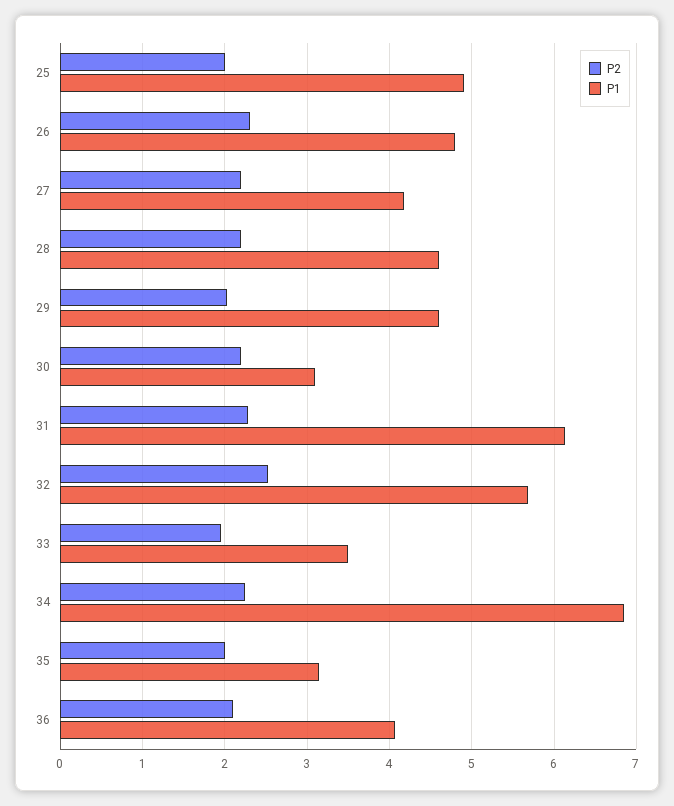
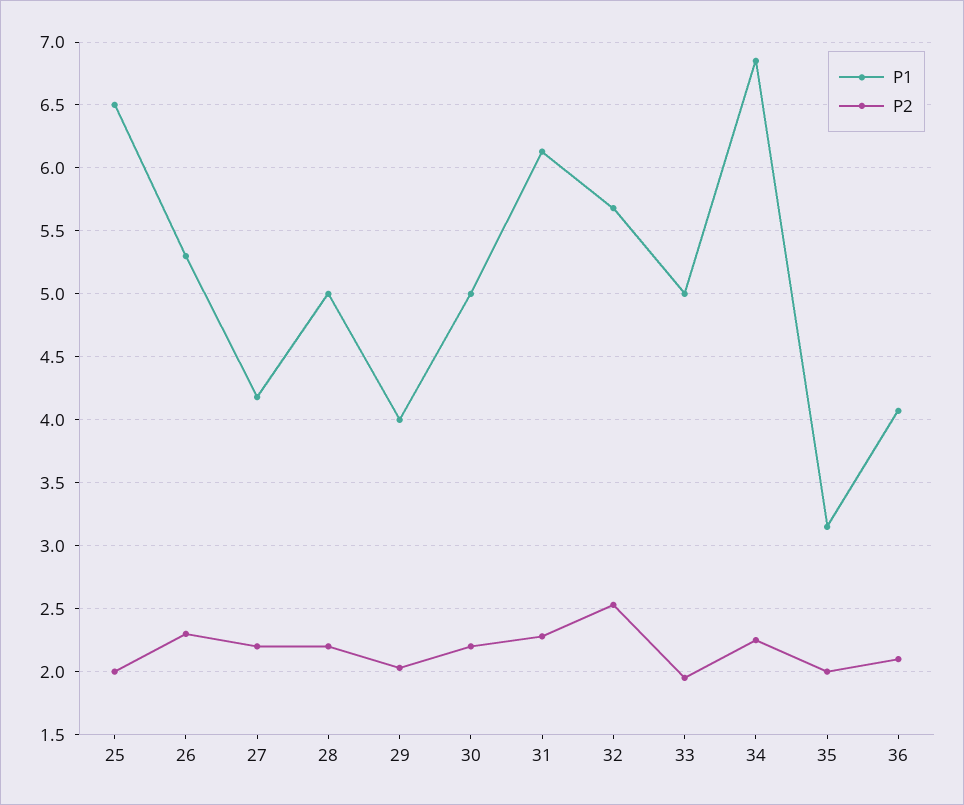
P1, 25: 4.9 -> 6.5
P1, 26: 4.8 -> 5.3
P1, 28: 4.6 -> 5
P1, 29: 4.6 -> 4
P1, 30: 3.1 -> 5
P1, 33: 3.5 -> 5

